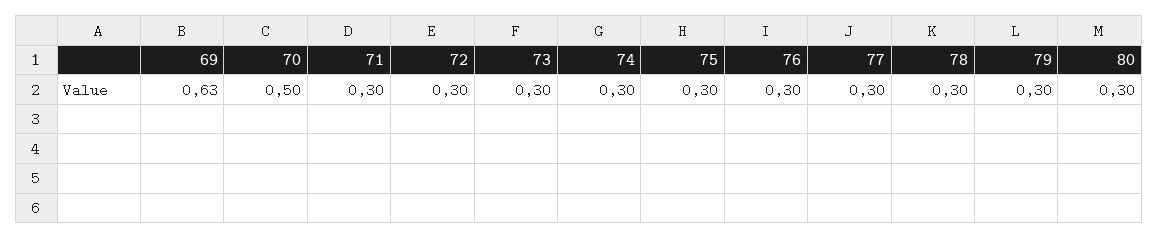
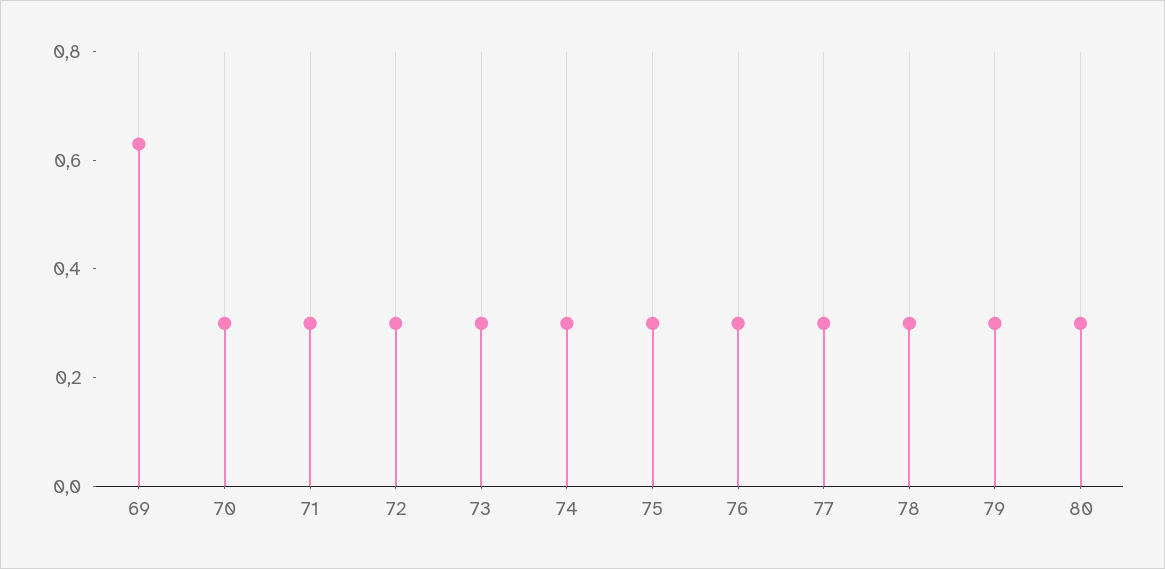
70: 0.5 -> 0.3

